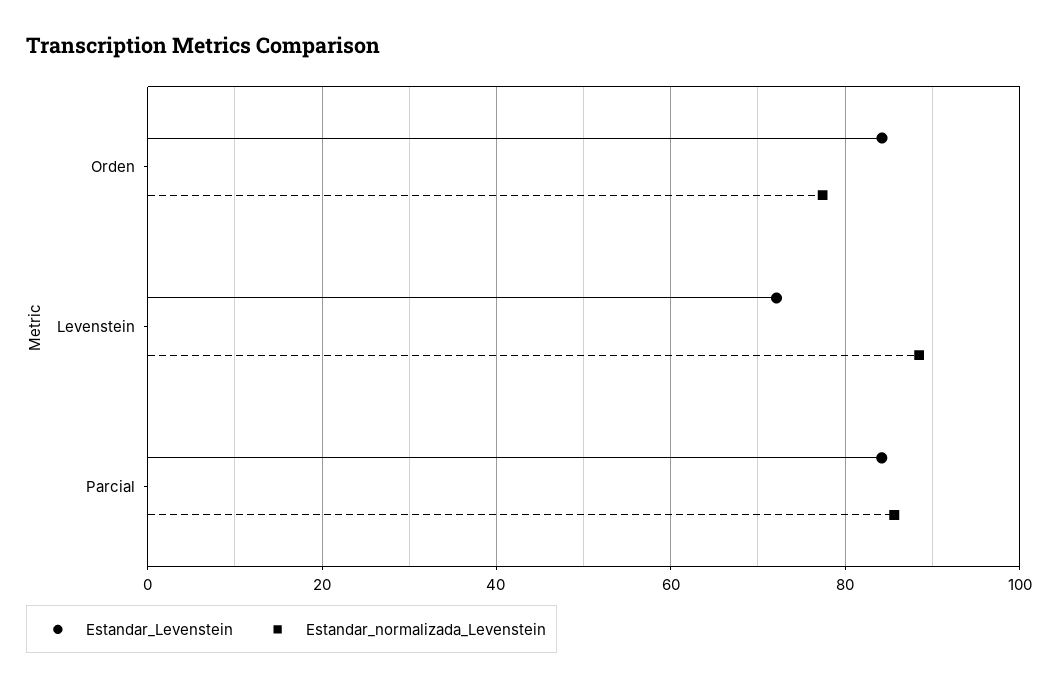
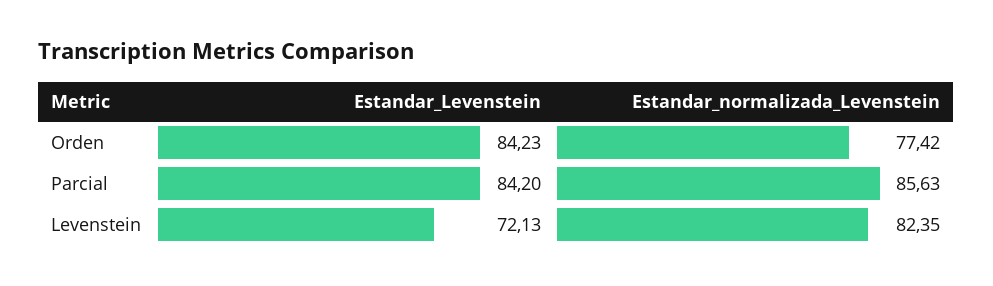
Estandar_normalizada_Levenstein, Levenstein: 88 -> 82.35

